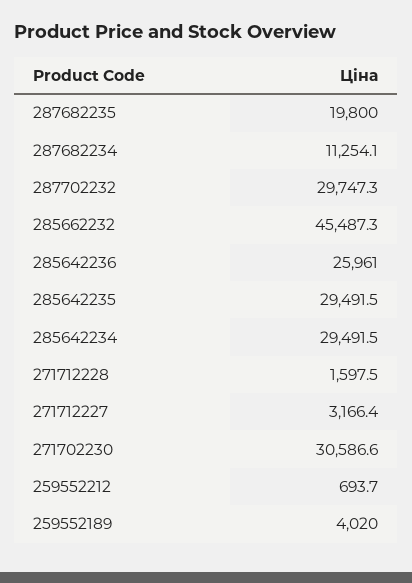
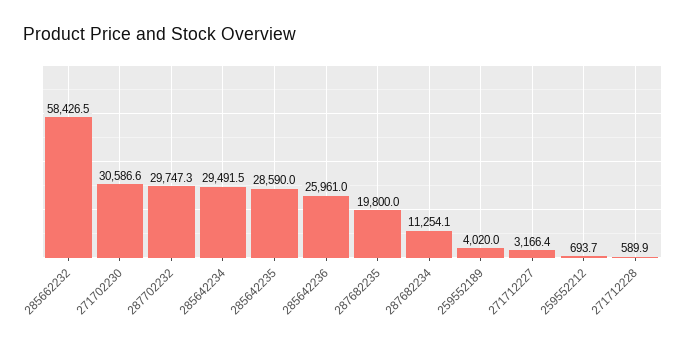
285662232: 45487.3 -> 58426.5
285642235: 29491.5 -> 28590
271712228: 1597.5 -> 589.9

